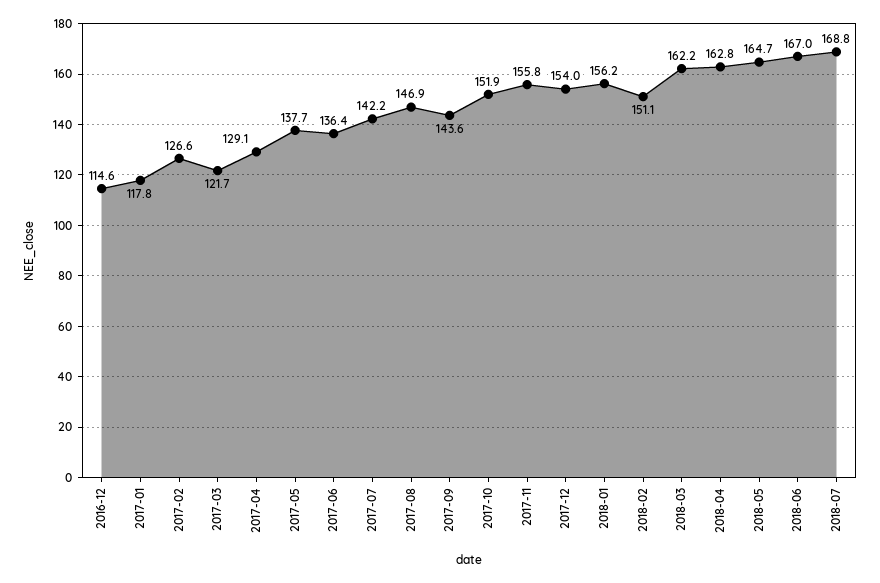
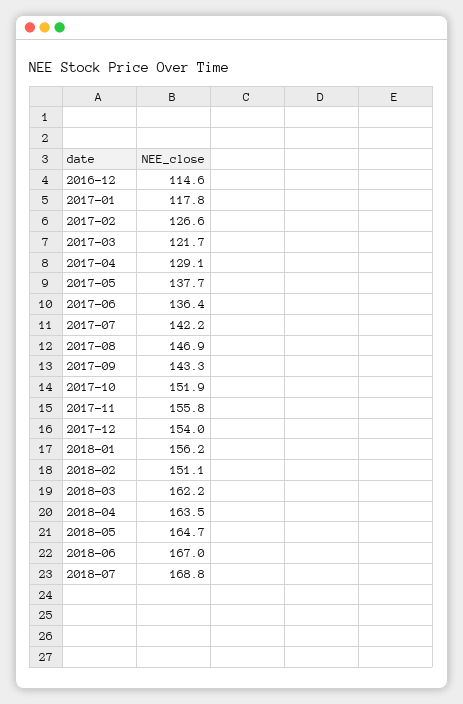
2017-09: 143.6 -> 143.3
2018-04: 162.8 -> 163.5

